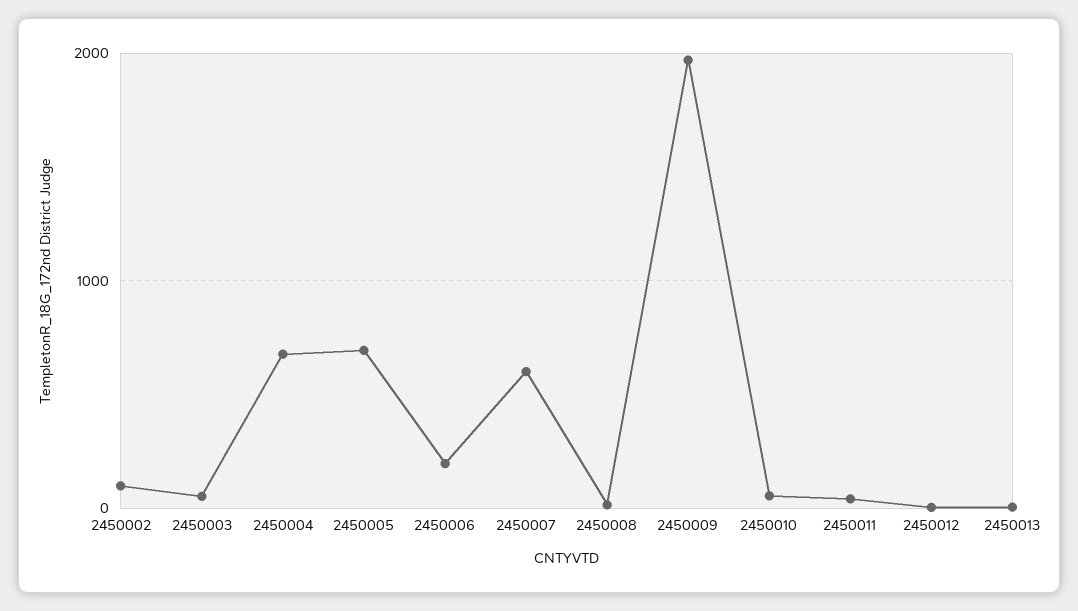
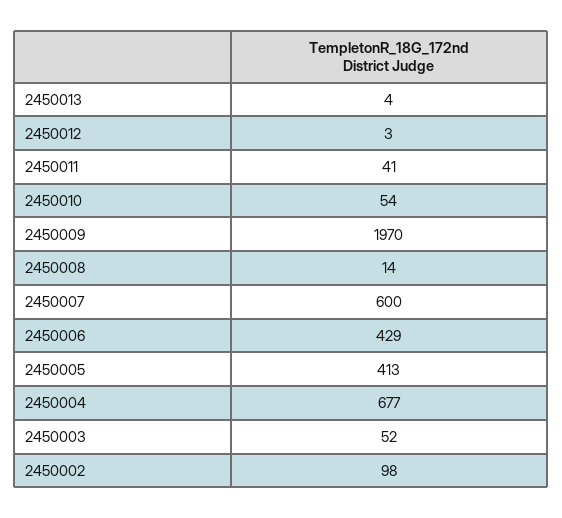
2450005: 700 -> 413
2450006: 200 -> 429

